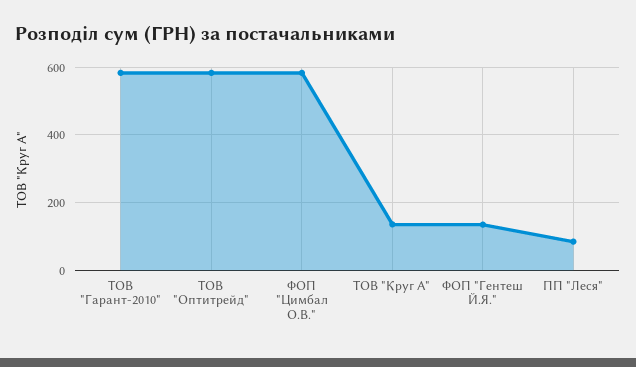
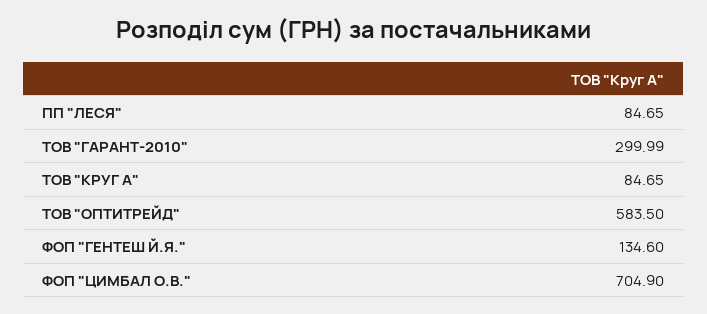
ТОВ "Гарант-2010": 580 -> 299.99
ФОП "Цимбал О.В.": 580 -> 704.9
ТОВ "Круг А": 140 -> 84.65

